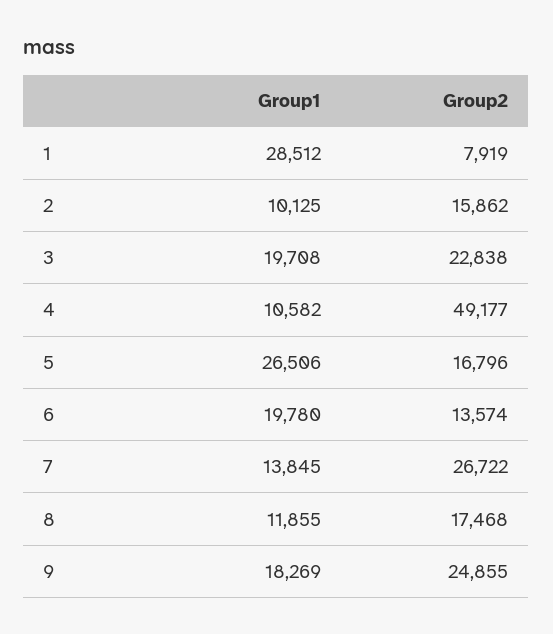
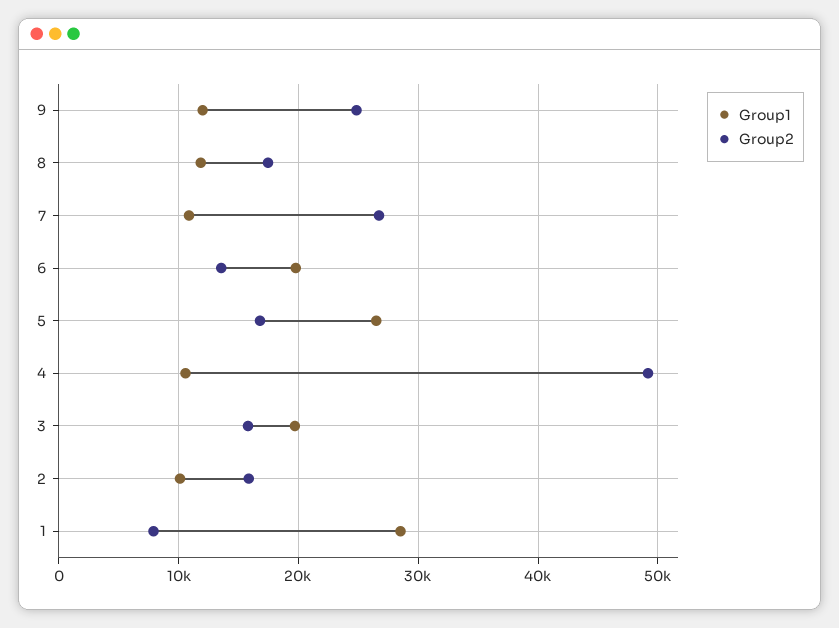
Group2, 3: 22838 -> 16000
Group1, 7: 13845 -> 11000
Group1, 9: 18269 -> 12000

